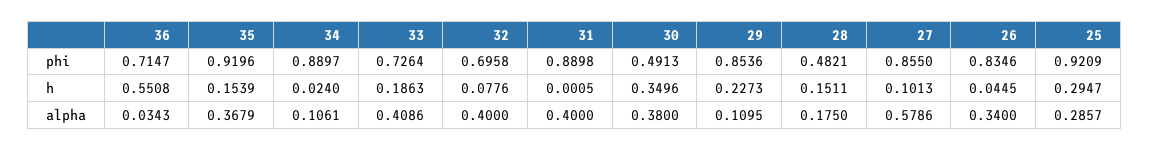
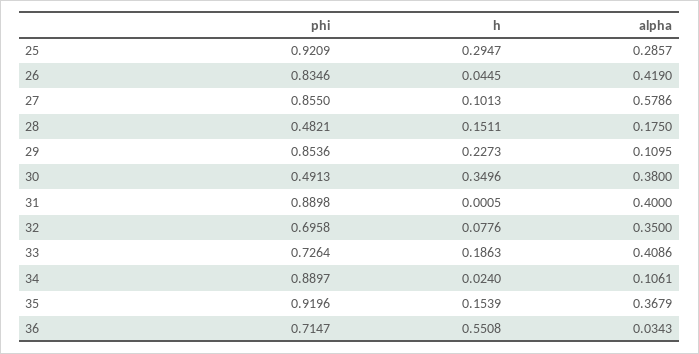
32, alpha: 0.4 -> 0.35
26, alpha: 0.34 -> 0.419

